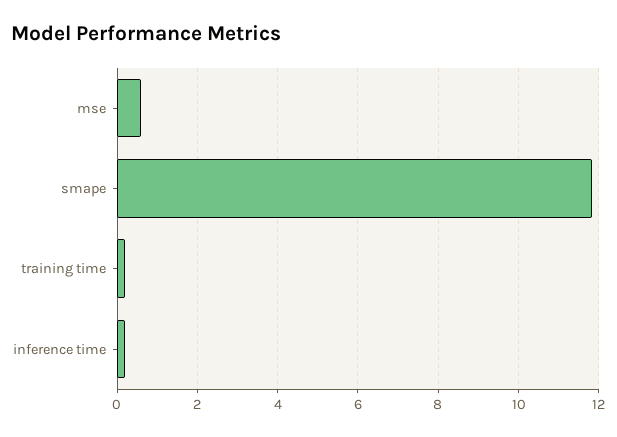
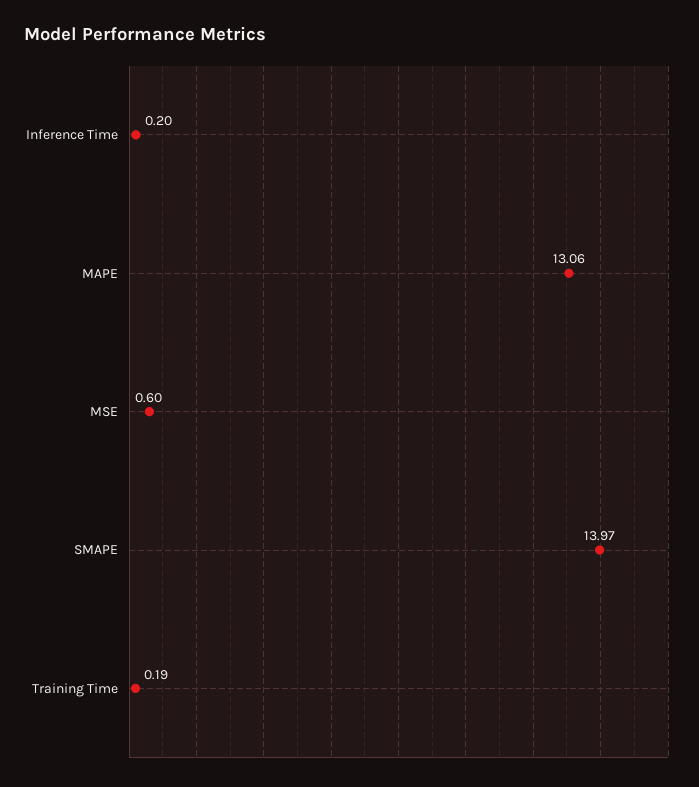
smape: 11.8 -> 13.97
MAPE: none -> 13.06

